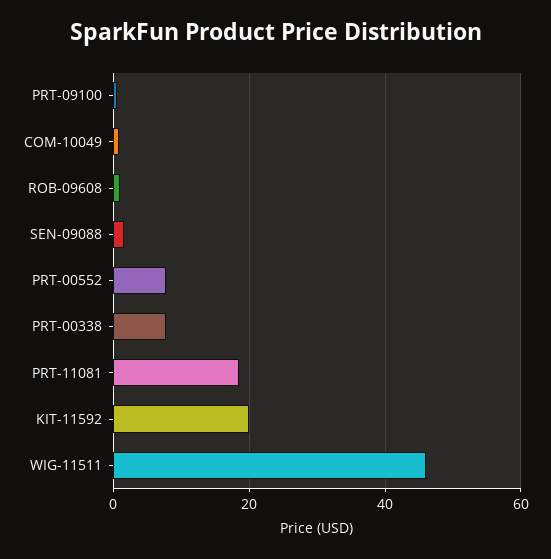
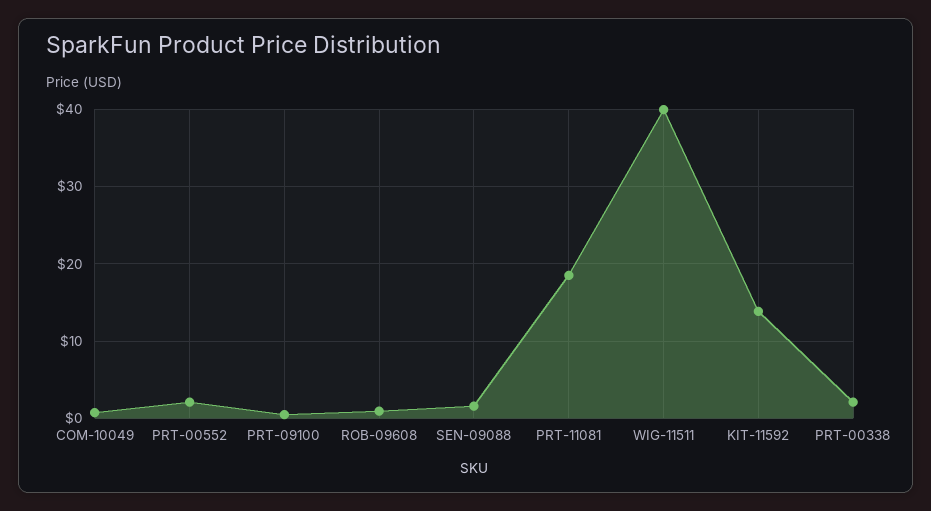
PRT-00552: 8 -> 2
PRT-00338: 8 -> 2
KIT-11592: 20 -> 14
WIG-11511: 46 -> 40

